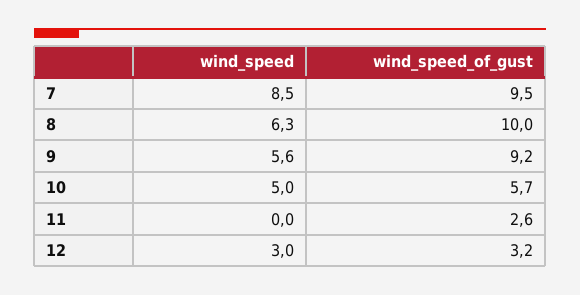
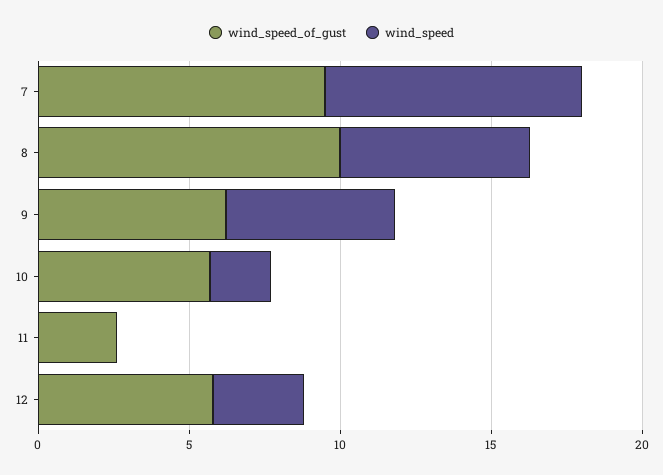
wind_speed_of_gust, 9: 9.2 -> 6
wind_speed, 10: 5 -> 2
wind_speed_of_gust, 12: 3.2 -> 6

